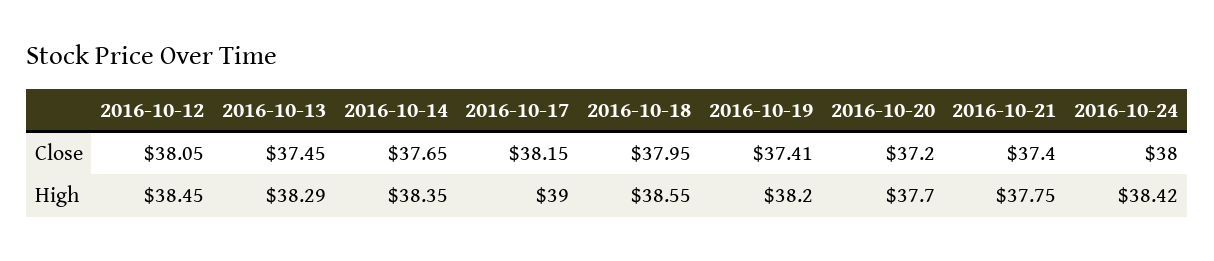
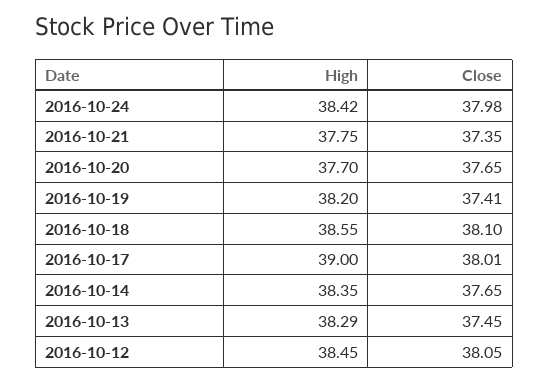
2016-10-17, Close: 38.15 -> 38.01
2016-10-18, Close: 37.95 -> 38.1
2016-10-20, Close: 37.2 -> 37.65
2016-10-21, Close: 37.4 -> 37.35
2016-10-24, Close: 38 -> 37.98

